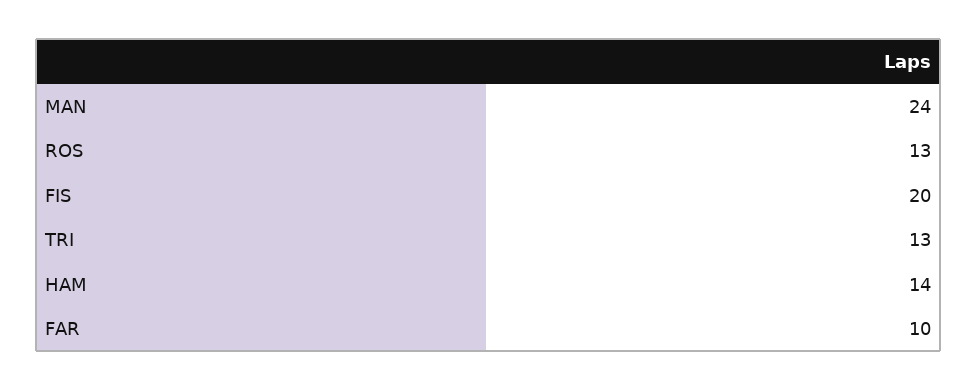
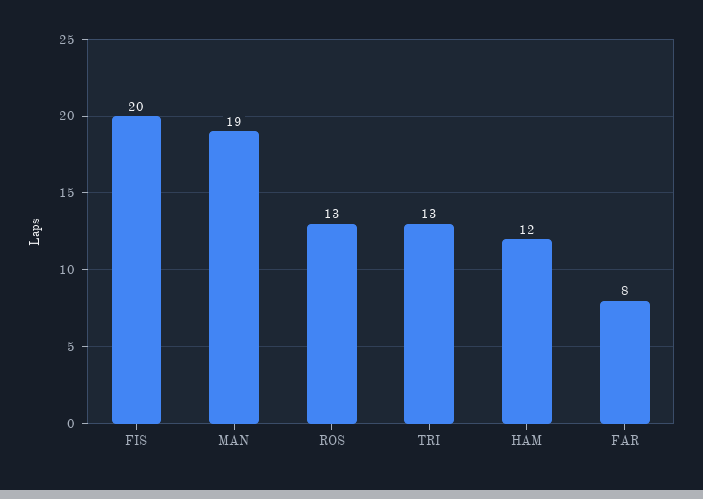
MAN: 24 -> 19
HAM: 14 -> 12
FAR: 10 -> 8

